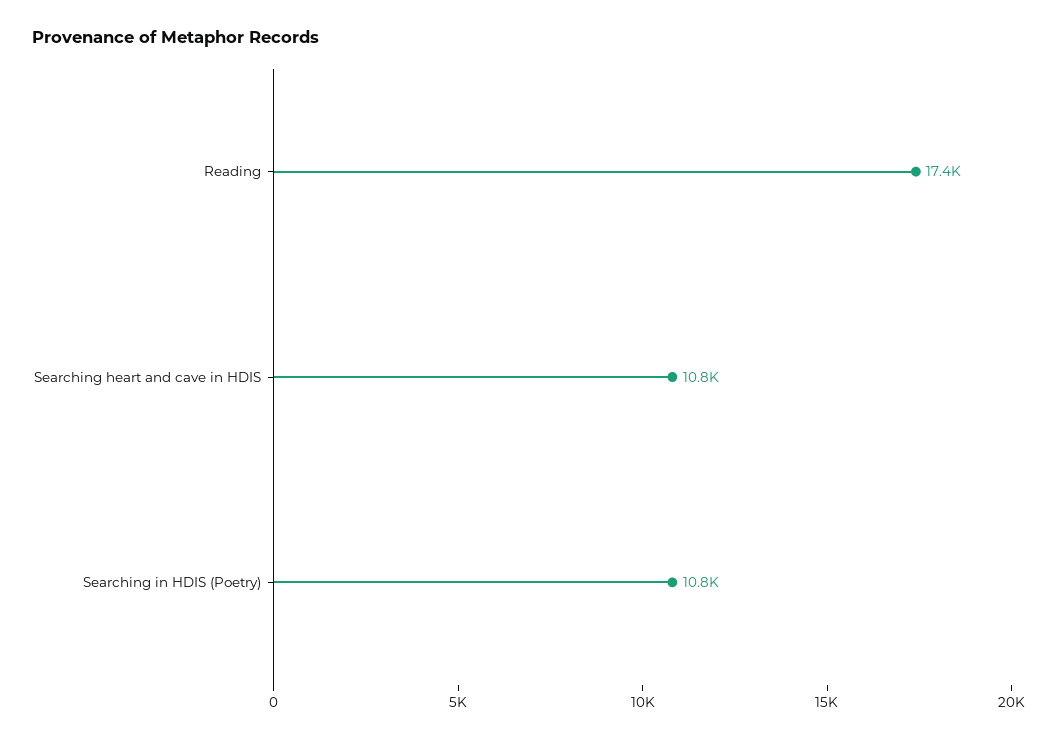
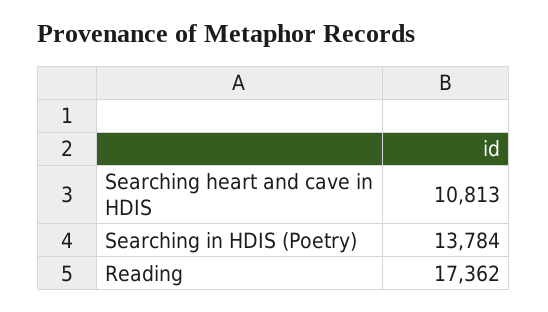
Searching in HDIS (Poetry): 10800 -> 13784

